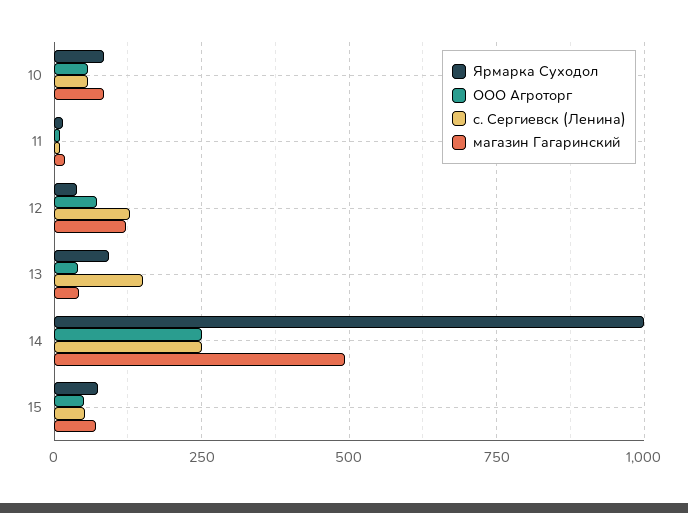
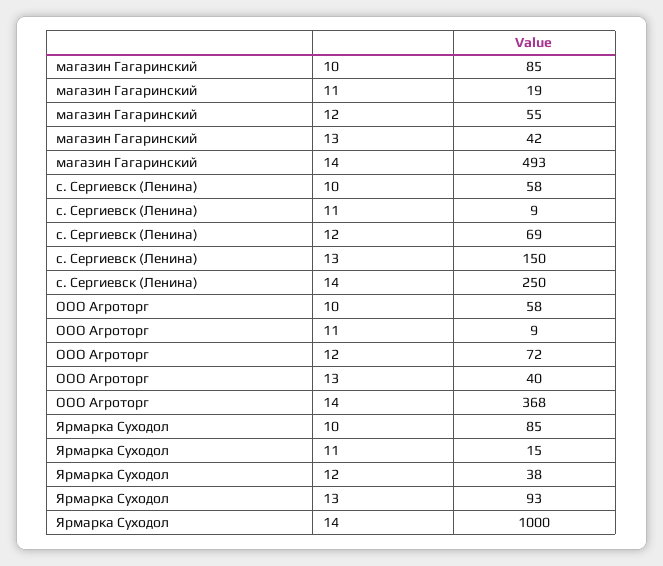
с. Сергиевск (Ленина), 12: 125 -> 69
магазин Гагаринский, 12: 125 -> 55
ООО Агроторг, 14: 250 -> 368
Ярмарка Суходол, 15: 75 -> none
ООО Агроторг, 15: 50 -> none
с. Сергиевск (Ленина), 15: 50 -> none
магазин Гагаринский, 15: 75 -> none

